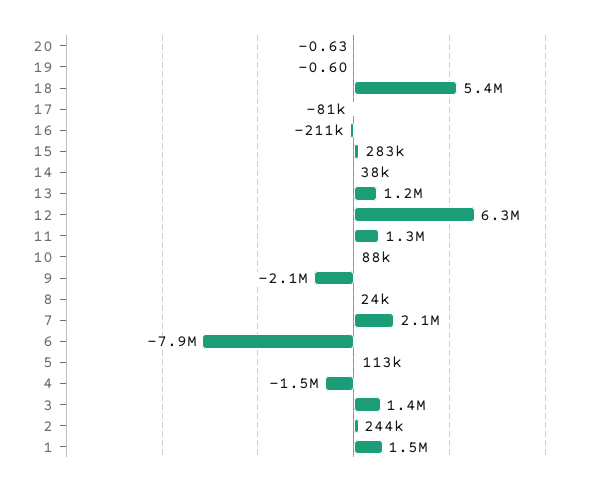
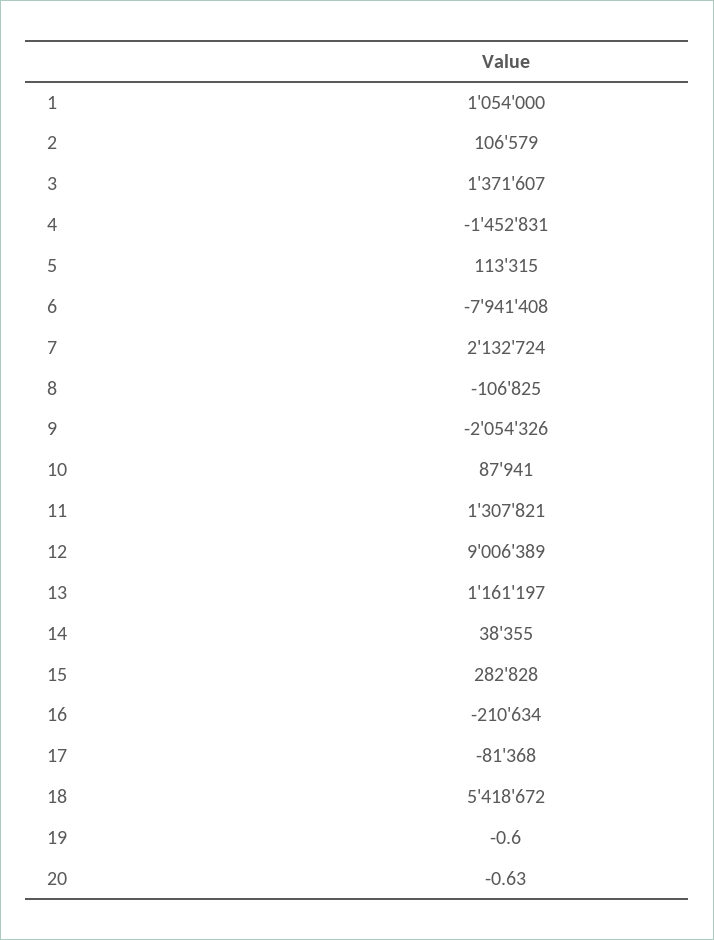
12: 6300000 -> 9006389
8: 24000 -> -106825
2: 244000 -> 106579
1: 1500000 -> 1054000

